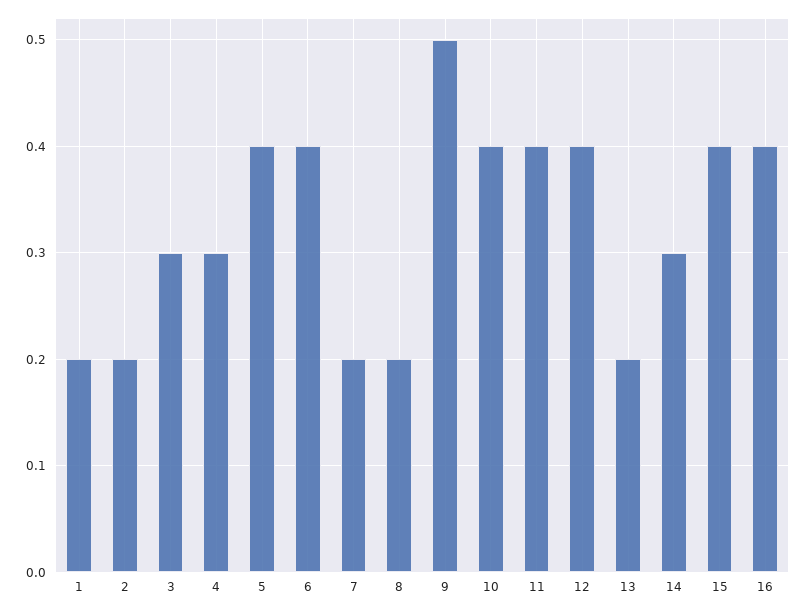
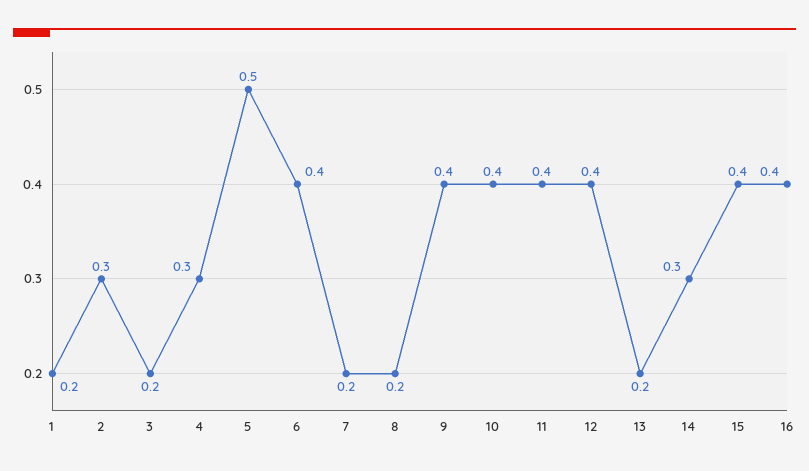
2: 0.2 -> 0.3
3: 0.3 -> 0.2
5: 0.4 -> 0.5
9: 0.5 -> 0.4

